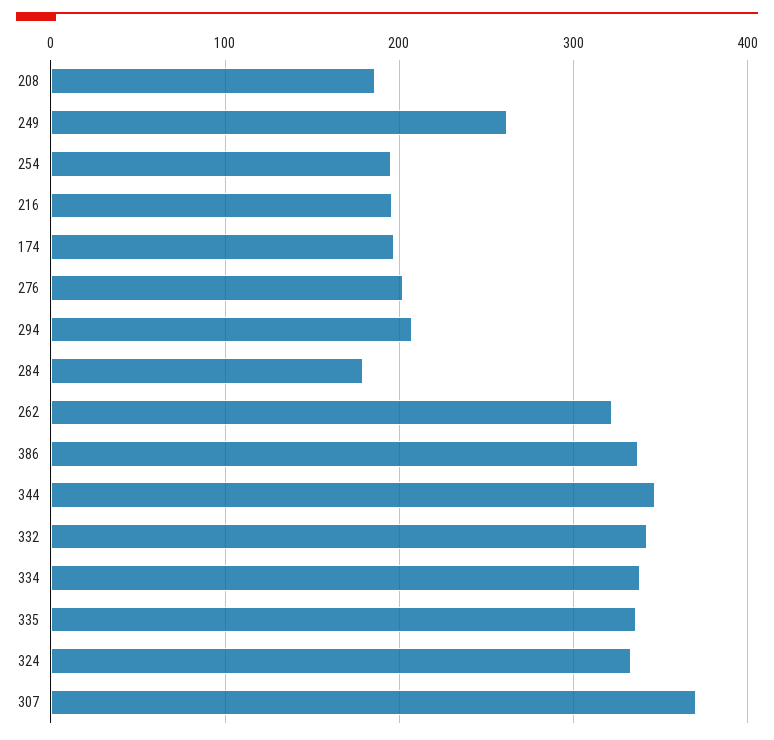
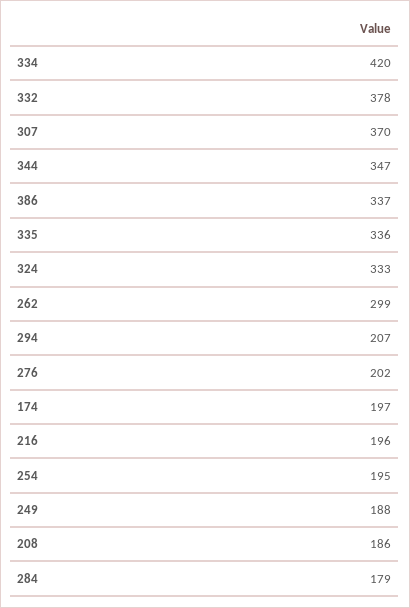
249: 260 -> 188
262: 320 -> 299
332: 340 -> 378
334: 340 -> 420

